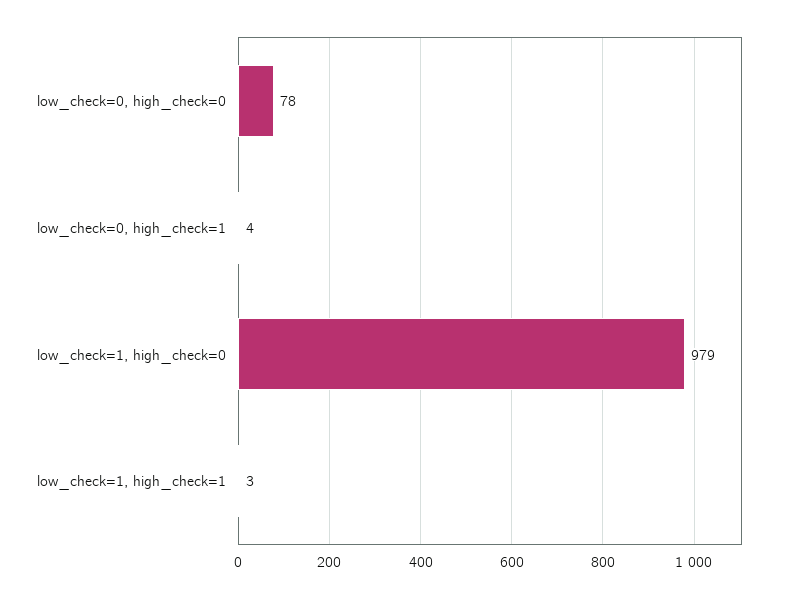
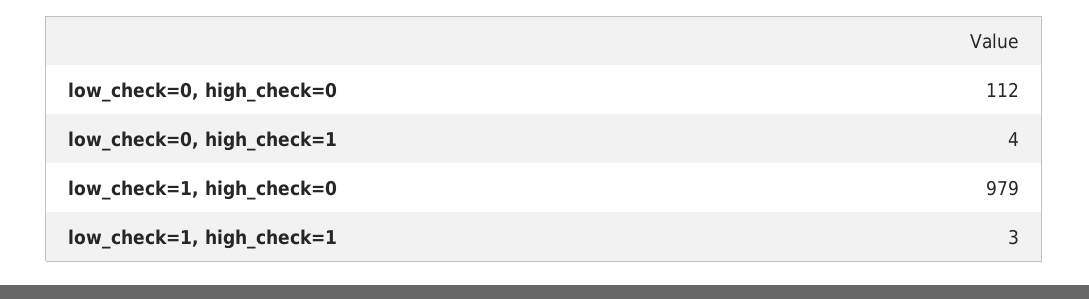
low_check=0, high_check=0: 78 -> 112

